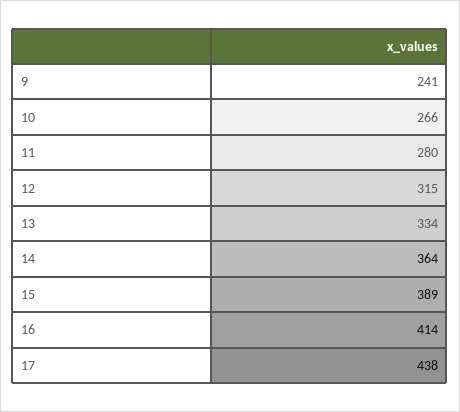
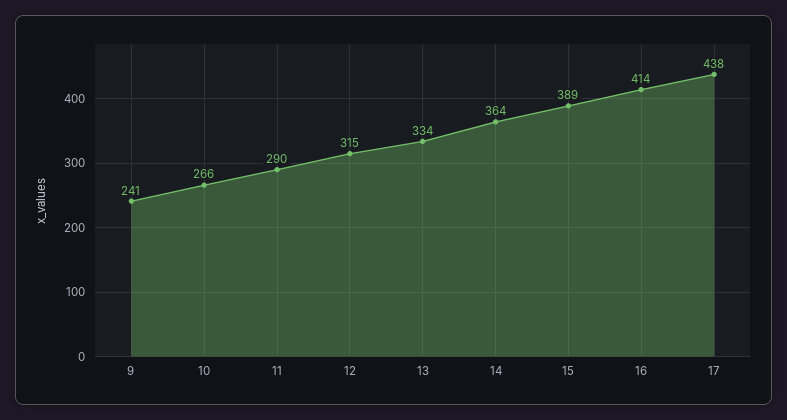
11: 280 -> 290

